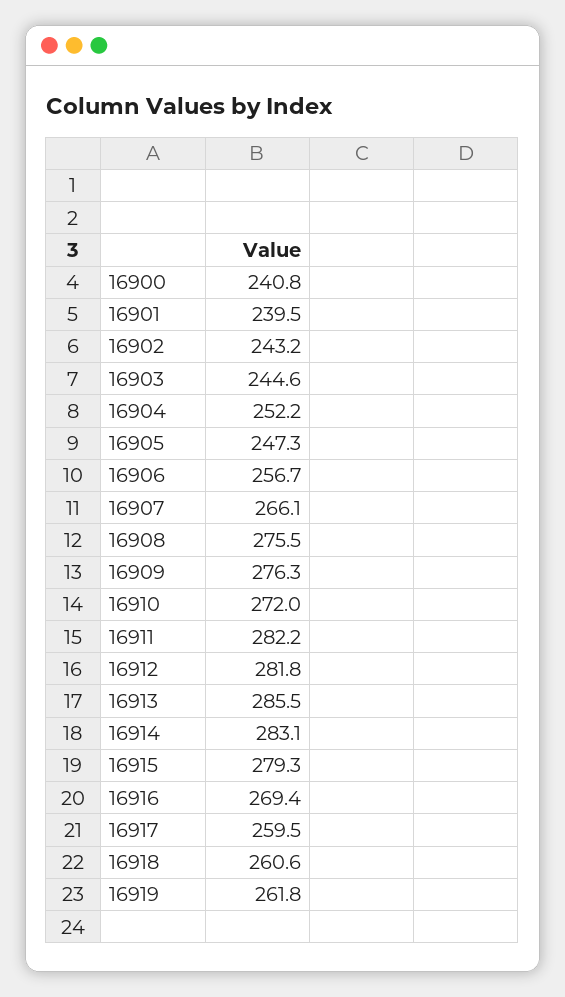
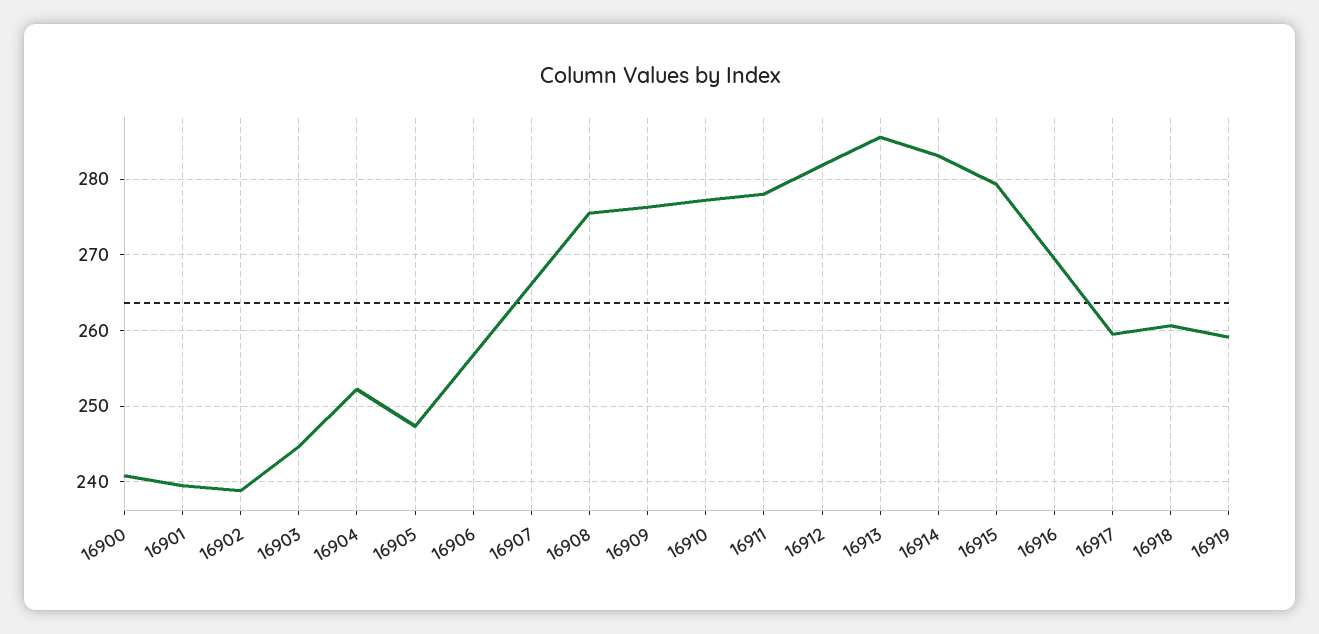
16902: 243.2 -> 239
16910: 272 -> 277
16911: 282.2 -> 278
16919: 261.8 -> 259

